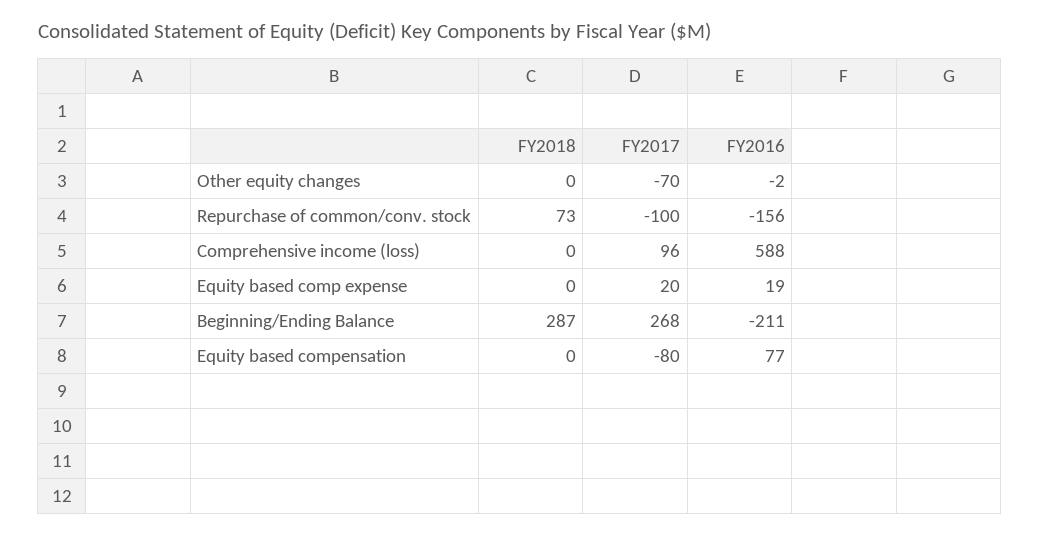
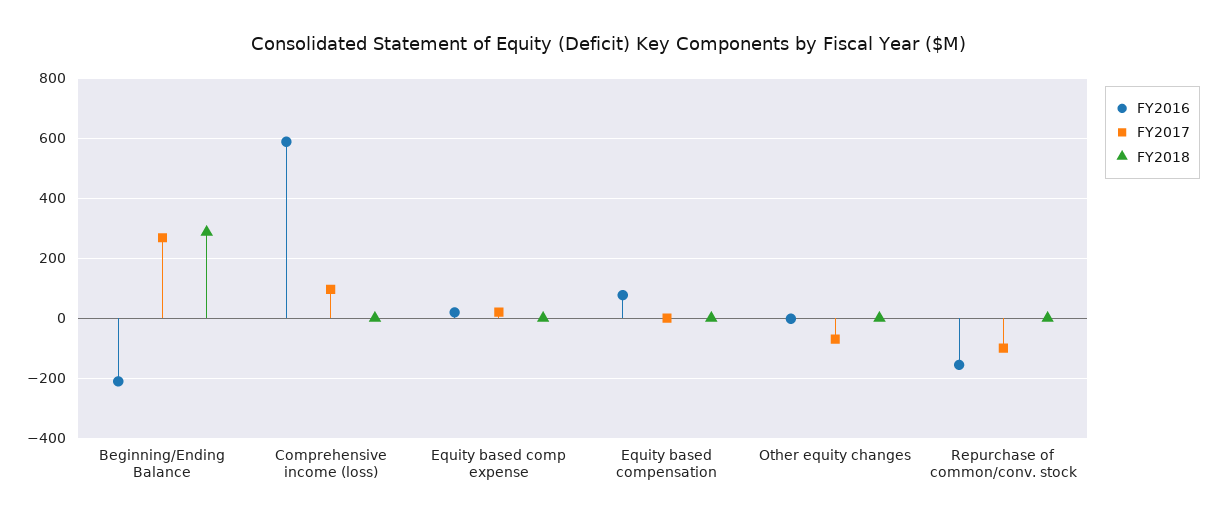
FY2018, Repurchase of common/conv. stock: 73 -> 0
FY2017, Equity based compensation: -80 -> 0

